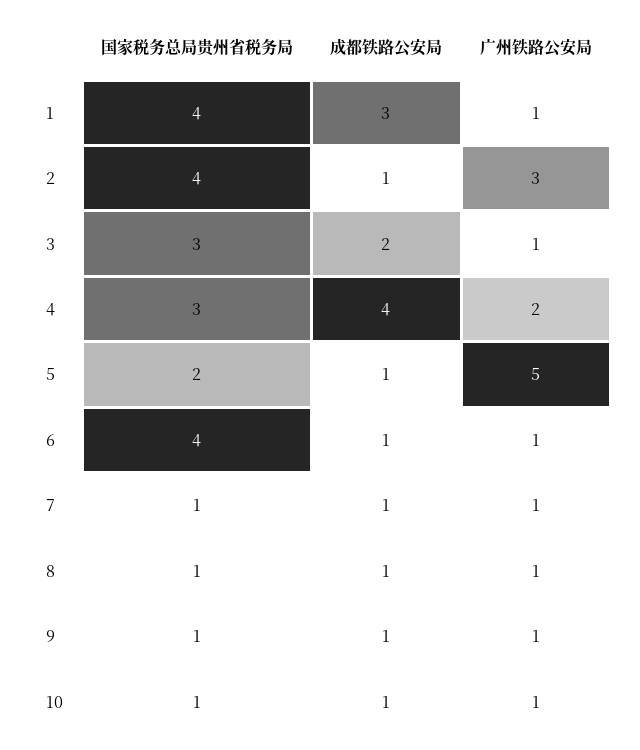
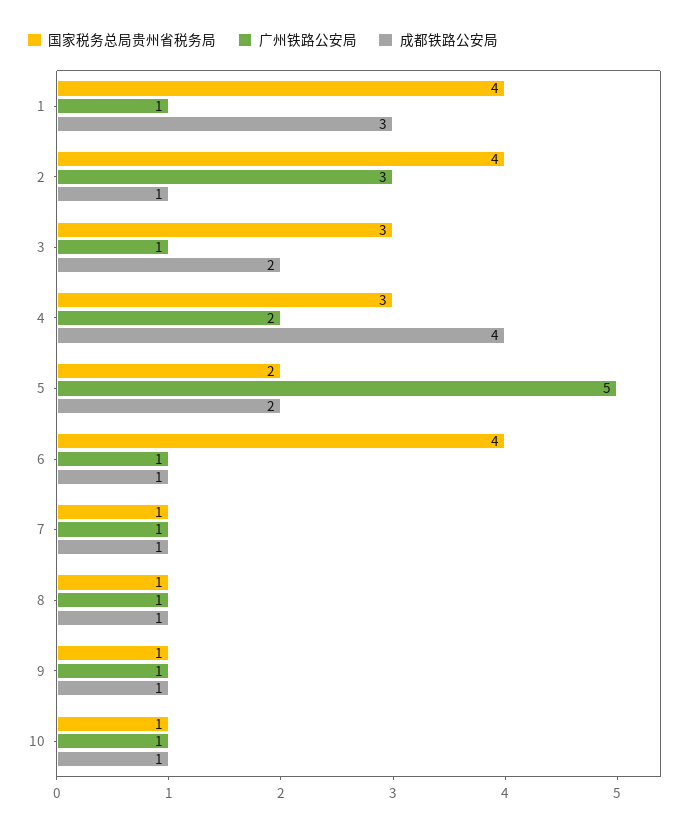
成都铁路公安局, 5: 1 -> 2

